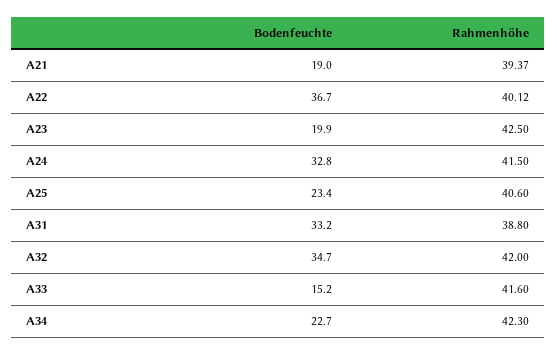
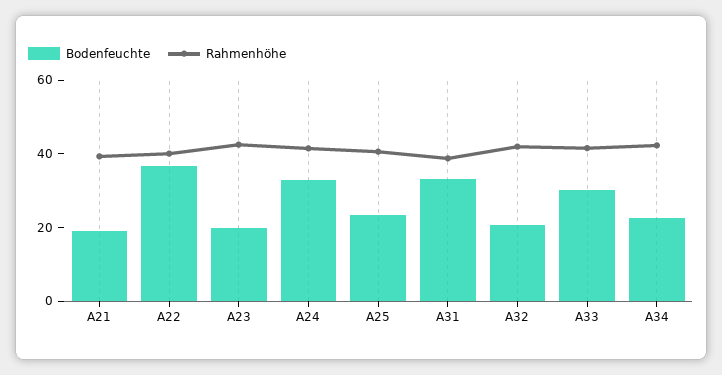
Bodenfeuchte, A32: 34.7 -> 20
Bodenfeuchte, A33: 15.2 -> 30

